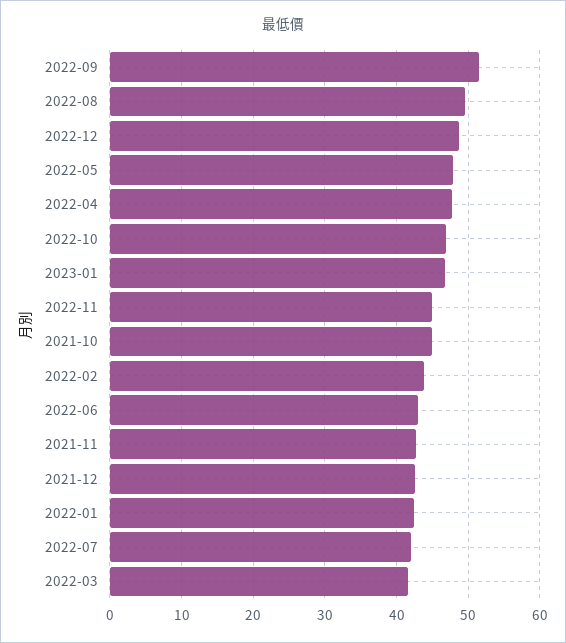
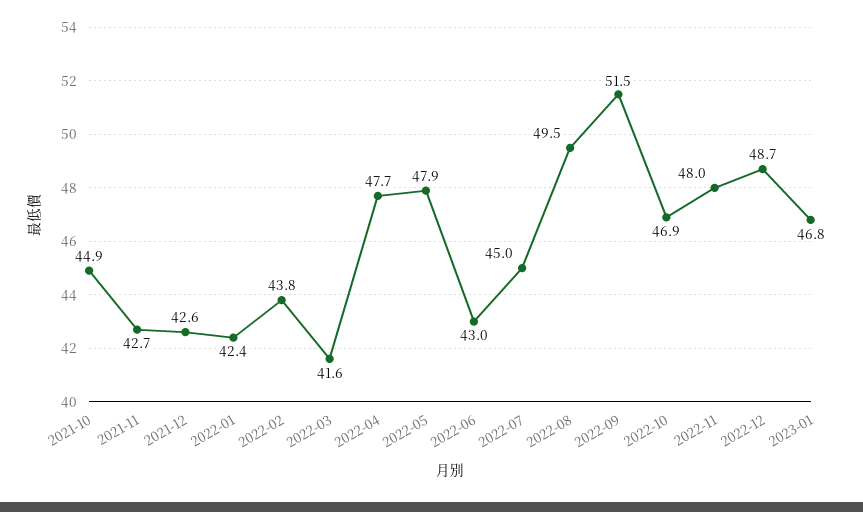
2022-11: 45 -> 48
2022-07: 42 -> 45

